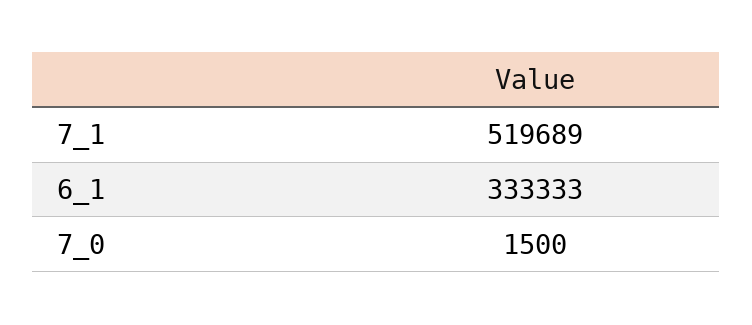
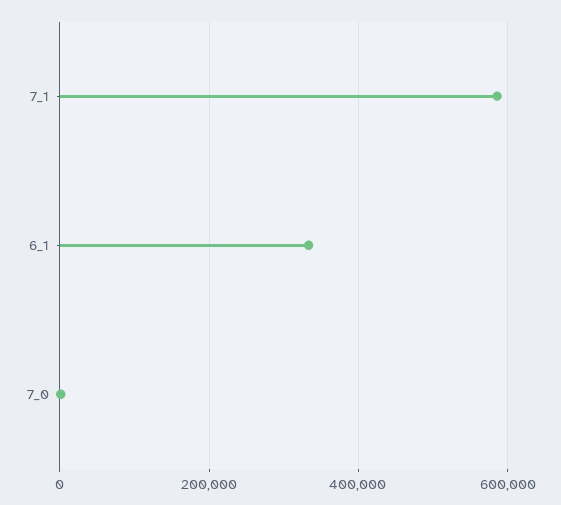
7_1: 519689 -> 580000

